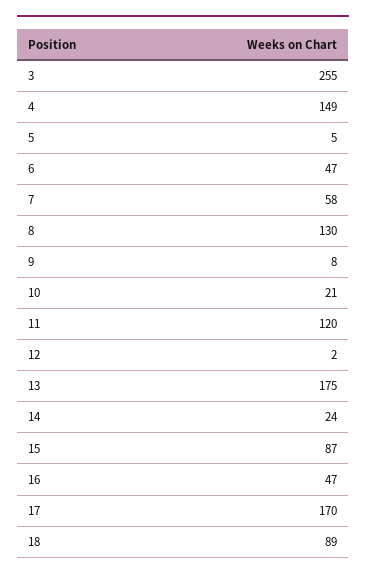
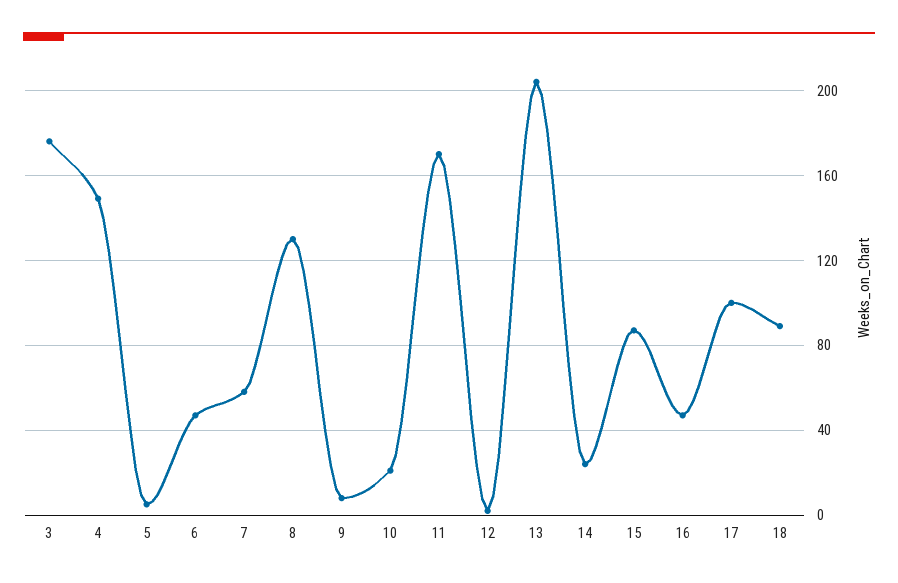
3: 255 -> 175
11: 120 -> 170
13: 175 -> 205
17: 170 -> 100

